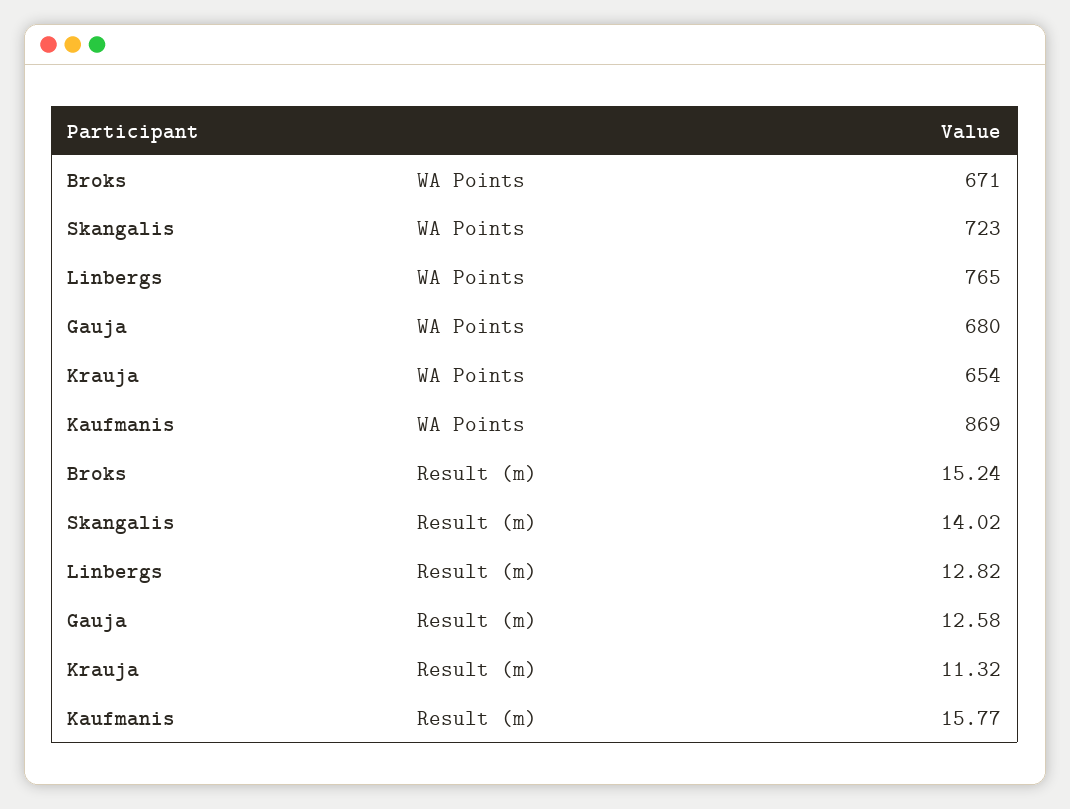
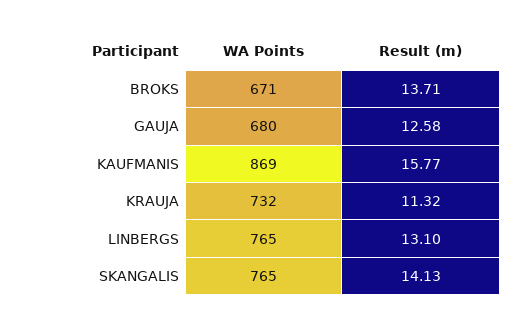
Skangalis, WA Points: 723 -> 765
Krauja, WA Points: 654 -> 732
Broks, Result (m): 15.24 -> 13.71
Skangalis, Result (m): 14.02 -> 14.13
Linbergs, Result (m): 12.82 -> 13.1

